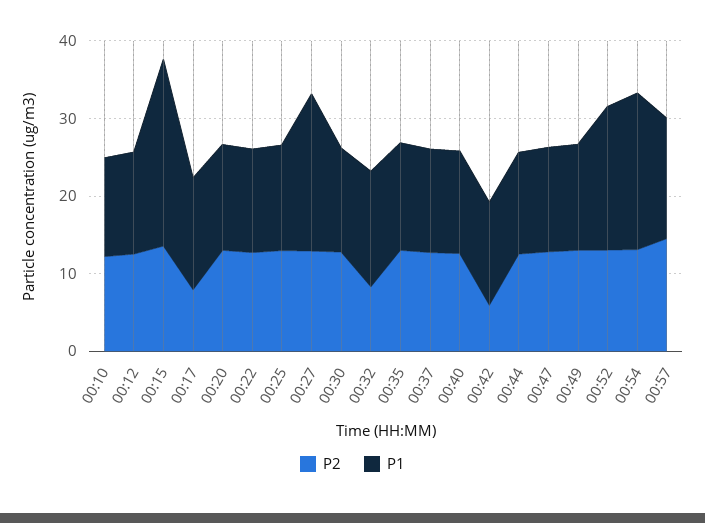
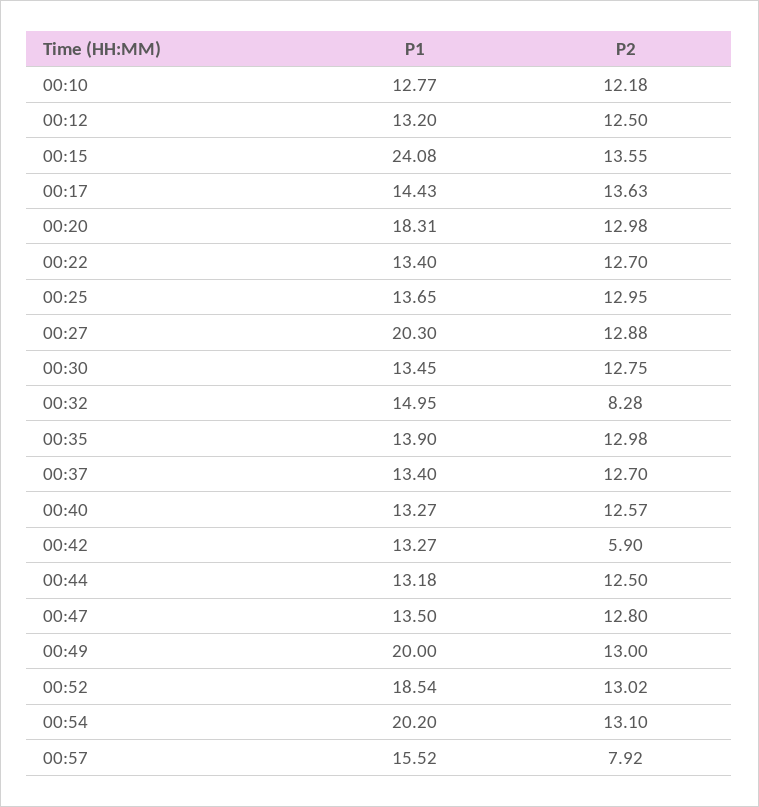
P2, 00:17: 8 -> 13.63
P1, 00:20: 14 -> 18.31
P1, 00:49: 14 -> 20
P2, 00:57: 14 -> 7.92

